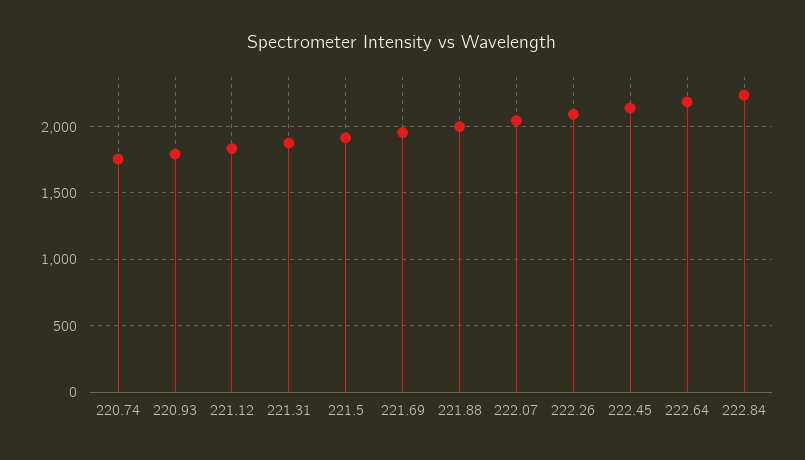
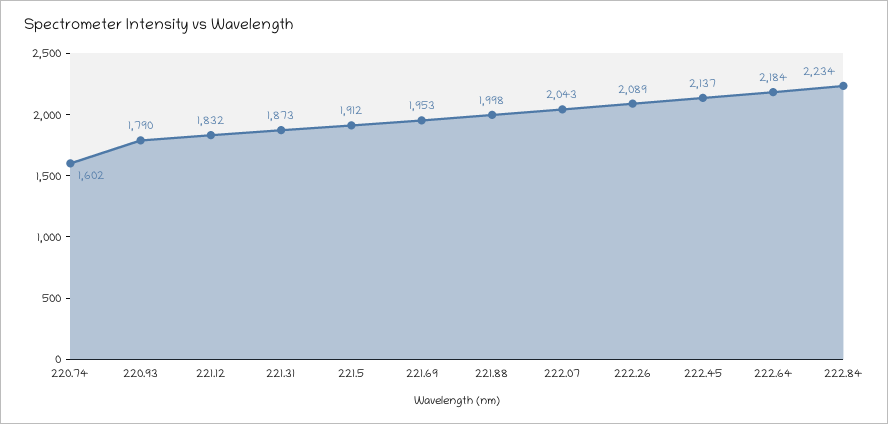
220.74: 1750 -> 1602

